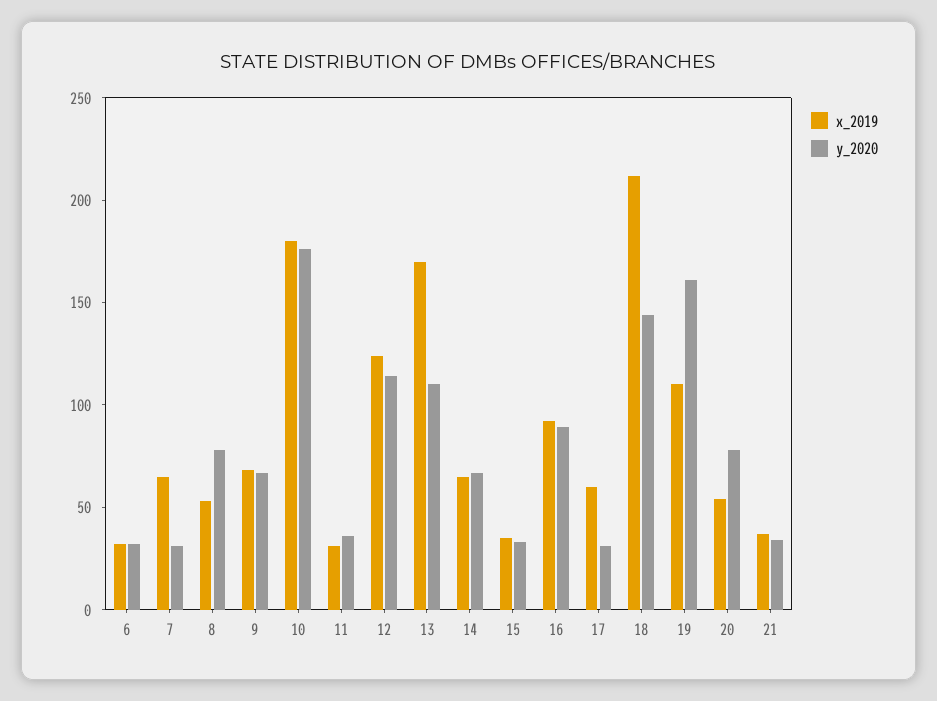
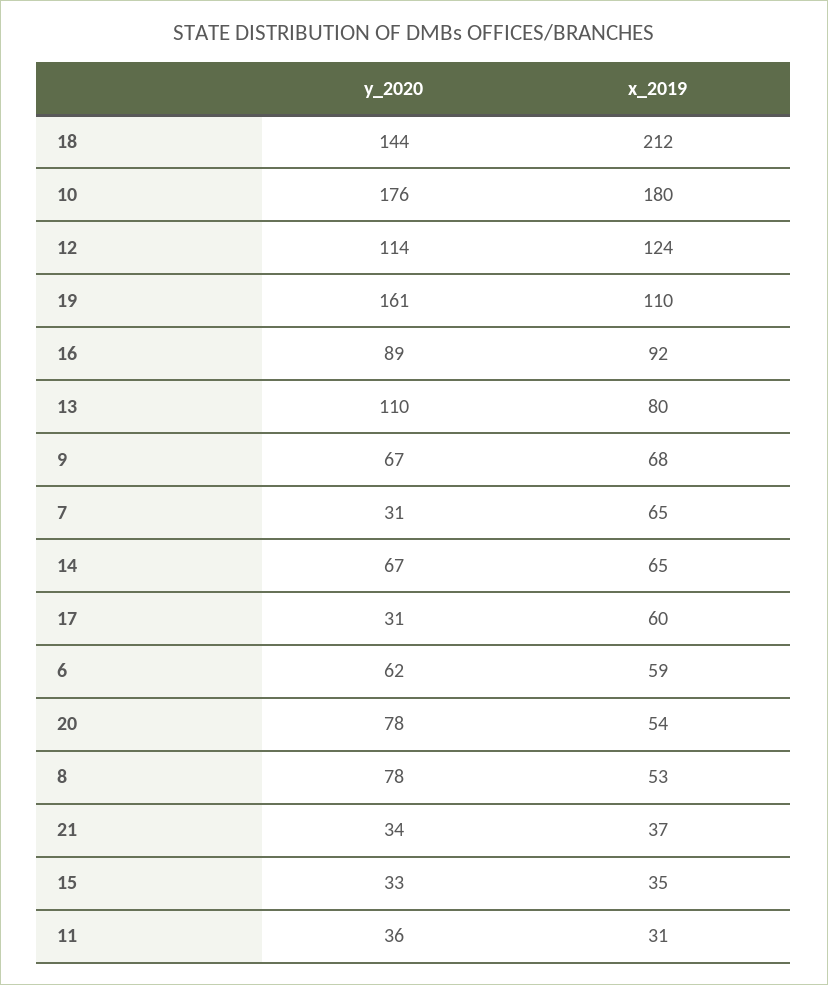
x_2019, 6: 30 -> 59
y_2020, 6: 30 -> 62
x_2019, 13: 170 -> 80

